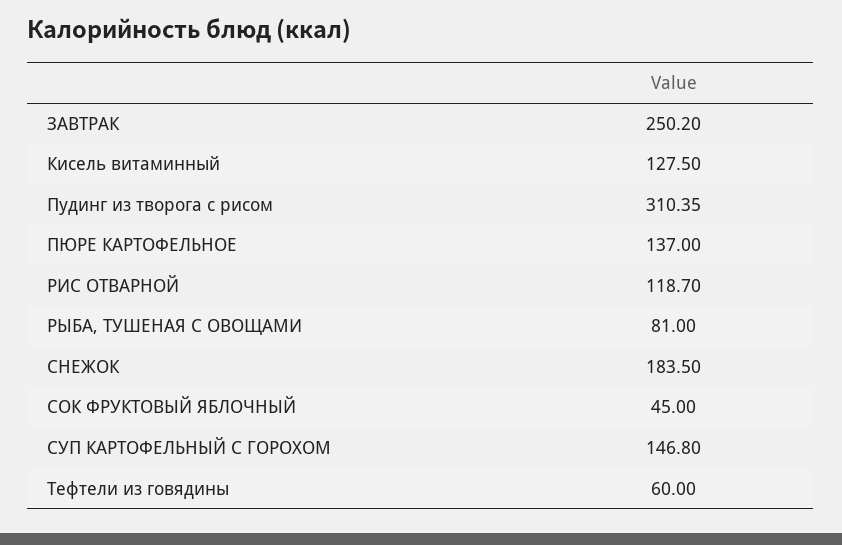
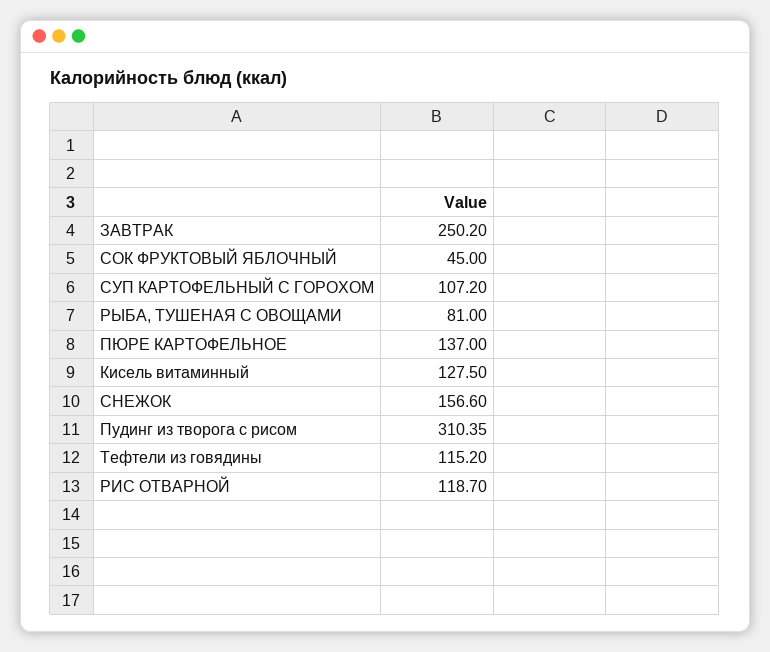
СНЕЖОК: 183.5 -> 156.6
СУП КАРТОФЕЛЬНЫЙ С ГОРОХОМ: 146.8 -> 107.2
Тефтели из говядины: 60 -> 115.2

